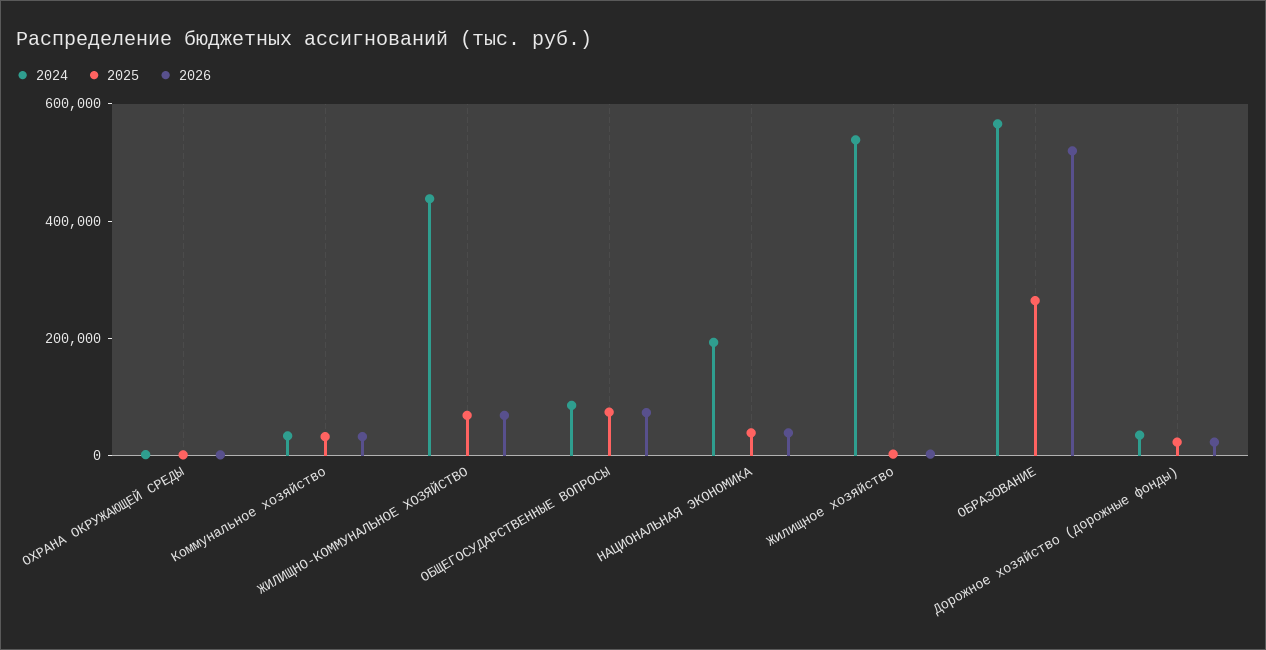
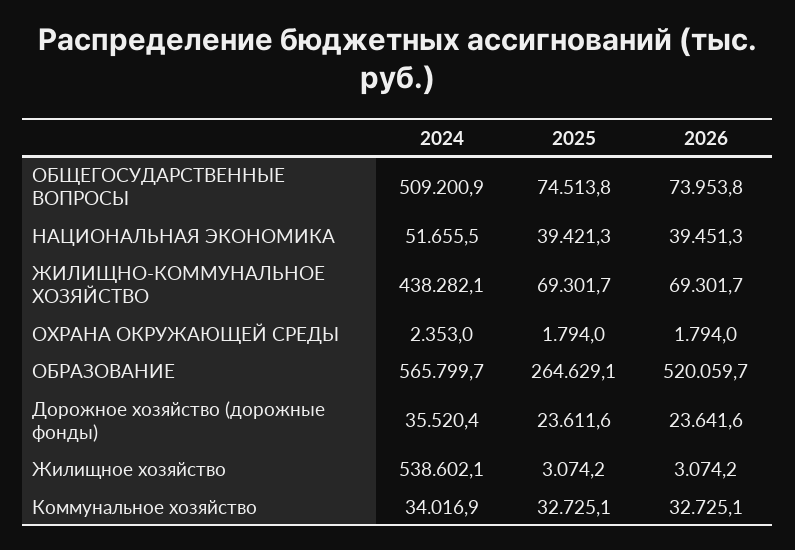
2024, ОБЩЕГОСУДАРСТВЕННЫЕ ВОПРОСЫ: 100000 -> 509200.9
2024, НАЦИОНАЛЬНАЯ ЭКОНОМИКА: 200000 -> 51655.5

